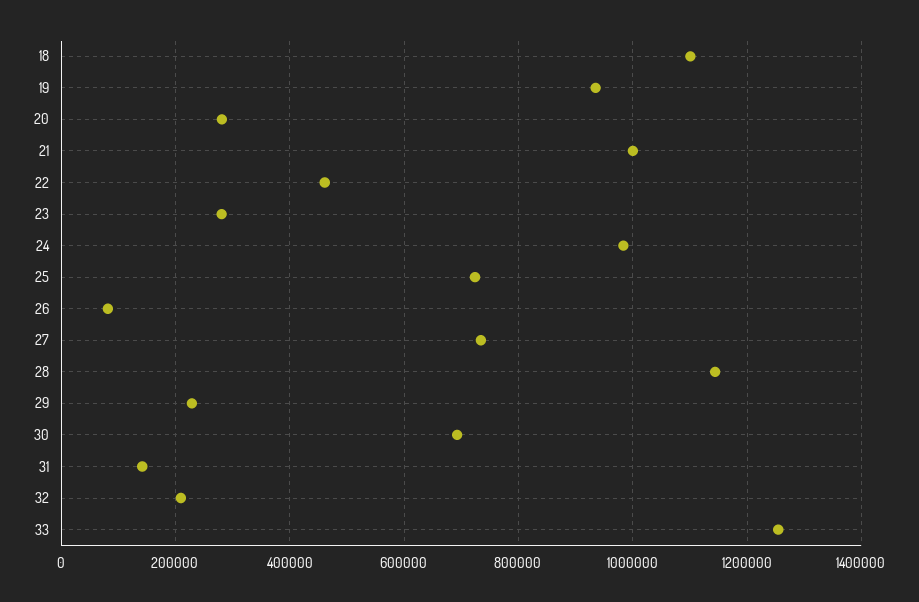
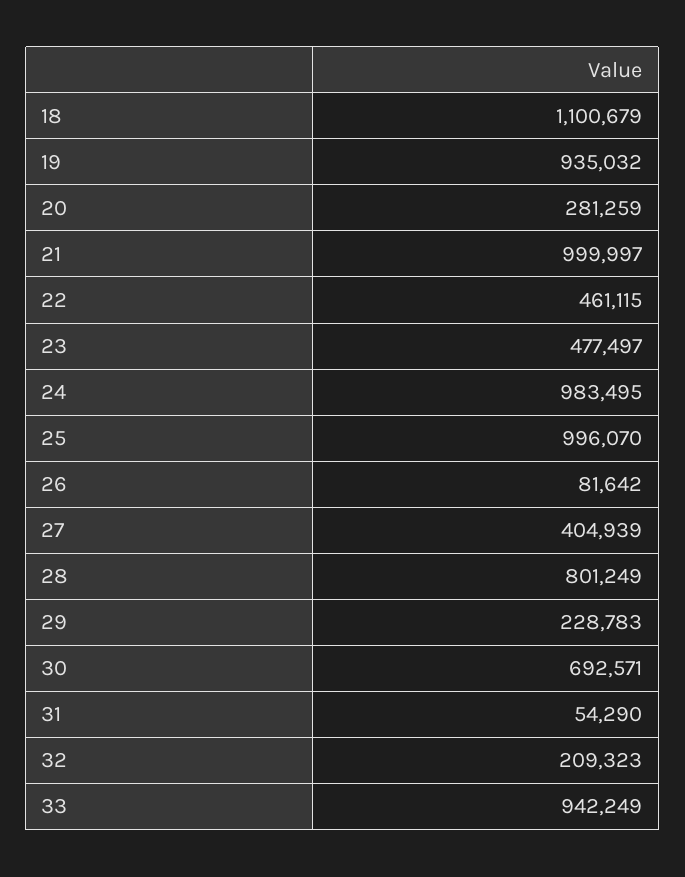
23: 280000 -> 477497
25: 720000 -> 996070
27: 740000 -> 404939
28: 1140000 -> 801249
31: 140000 -> 54290
33: 1260000 -> 942249

